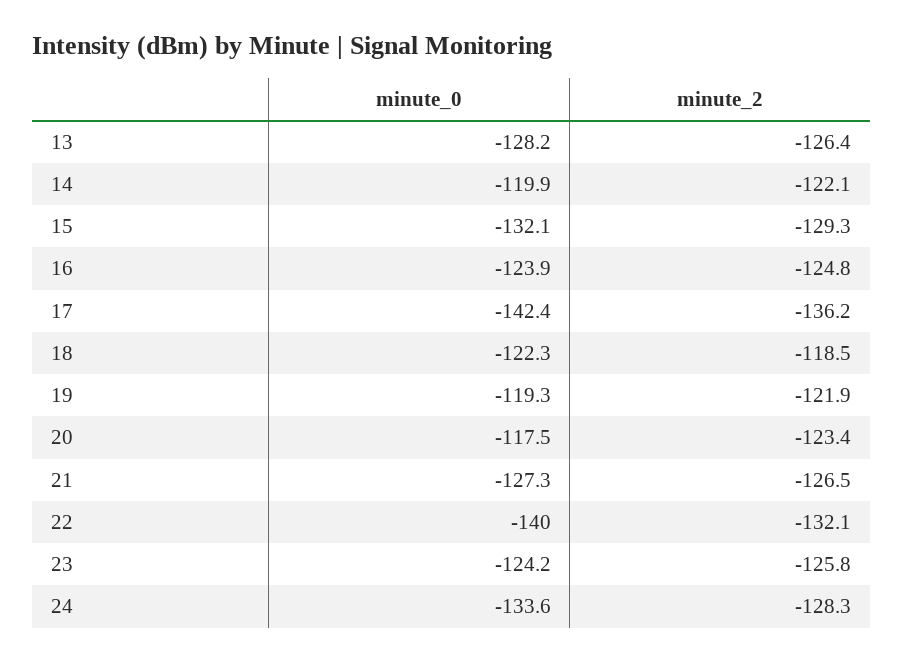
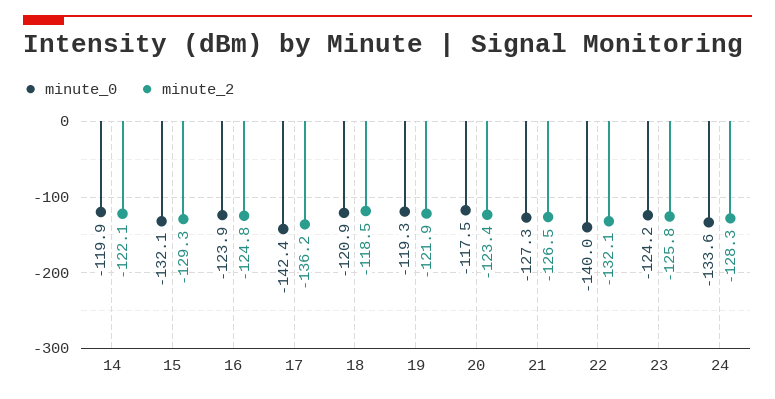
minute_0, 13: -128.2 -> none
minute_2, 13: -126.4 -> none
minute_0, 18: -122.3 -> -120.9

